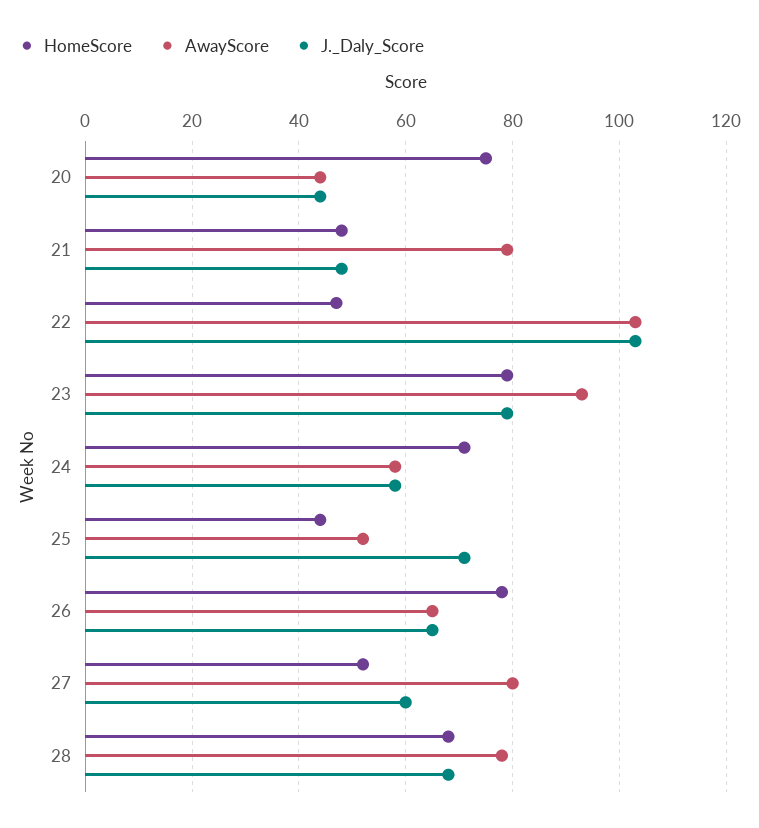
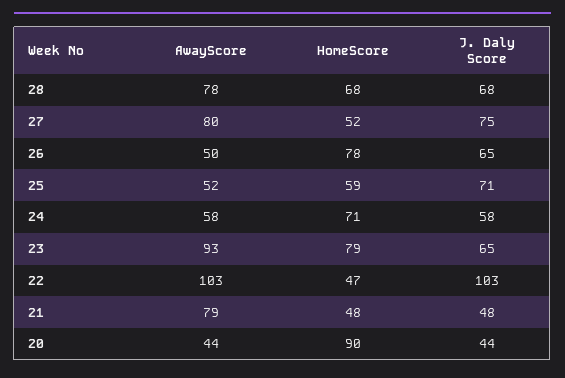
HomeScore, 20: 75 -> 90
J._Daly_Score, 23: 80 -> 65
HomeScore, 25: 45 -> 59
AwayScore, 26: 65 -> 50
J._Daly_Score, 27: 60 -> 75

